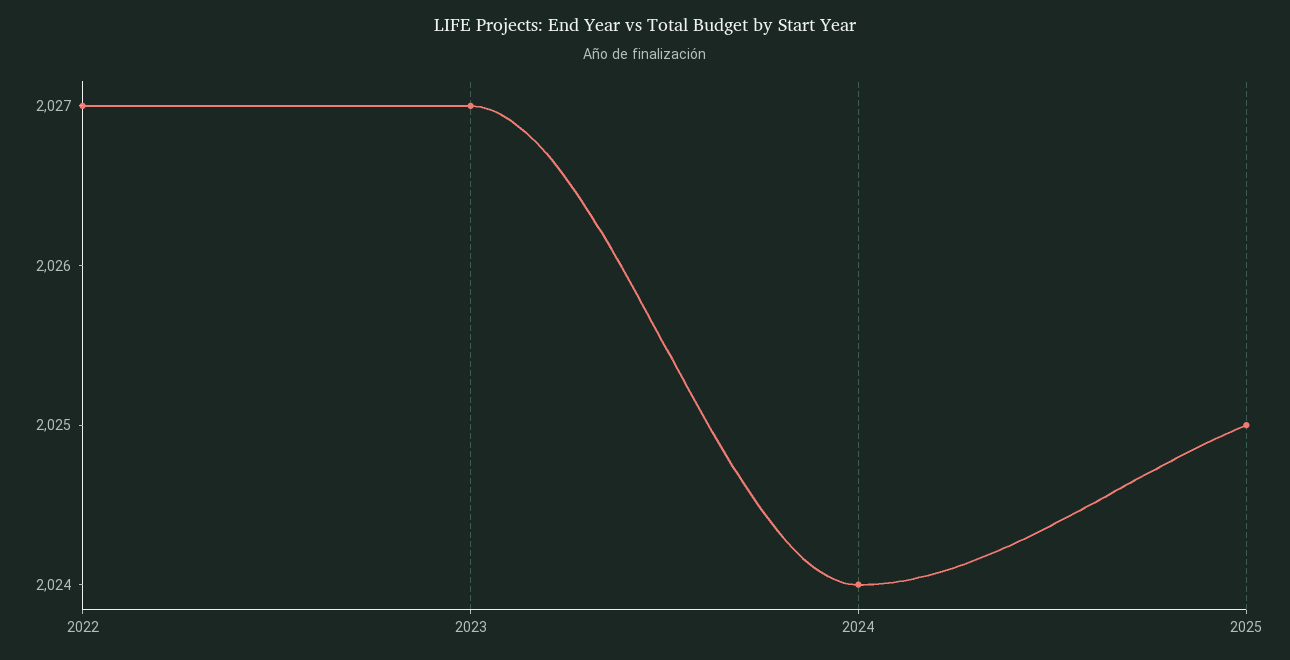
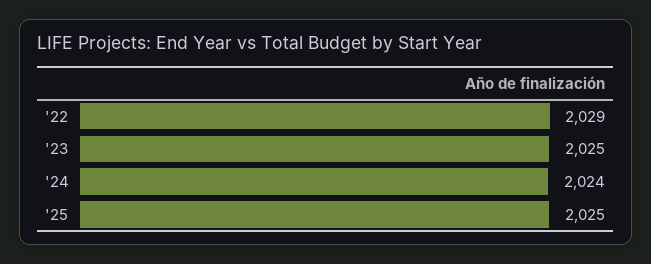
2022: 2027 -> 2029
2023: 2027 -> 2025

